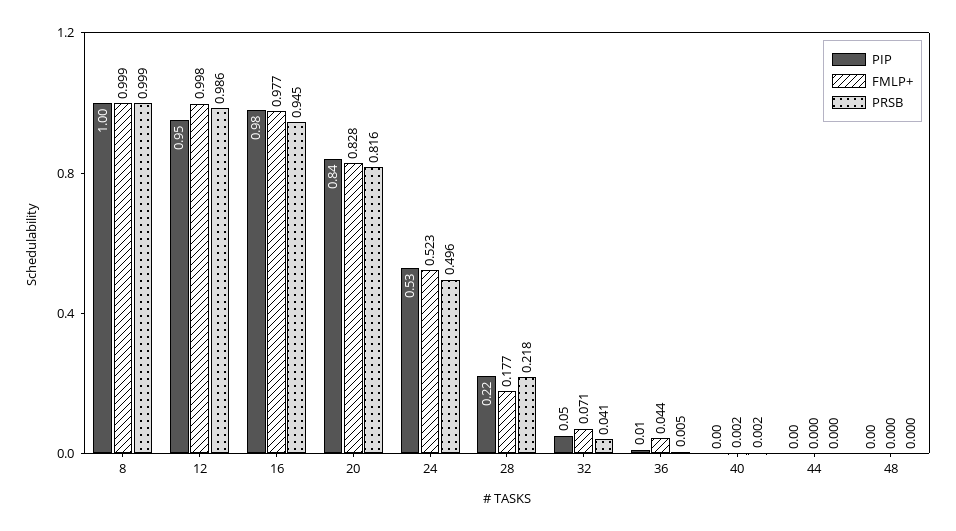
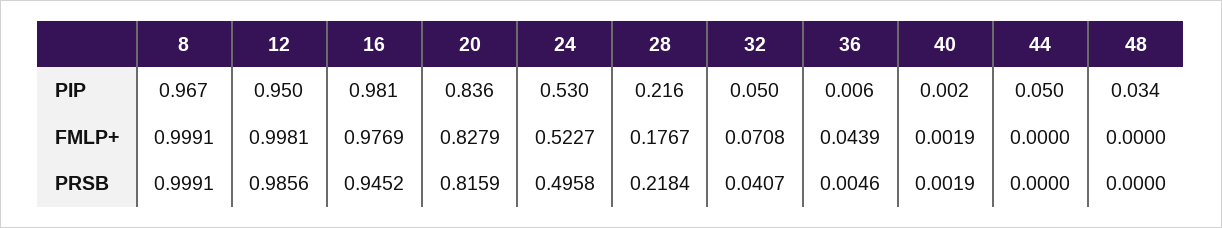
PIP, 8: 1 -> 0.967
PIP, 44: 0 -> 0.05
PIP, 48: 0 -> 0.034

